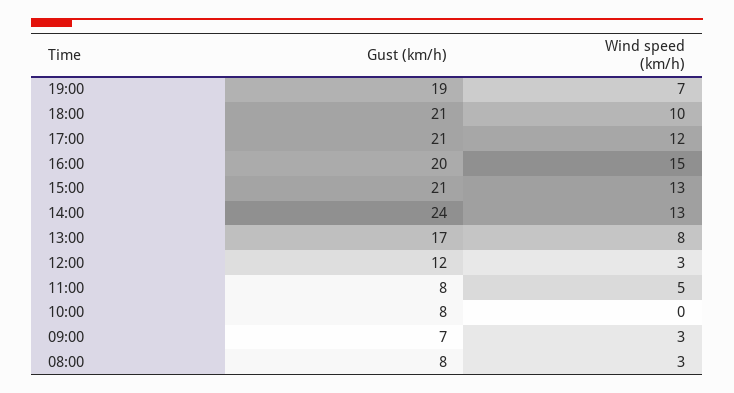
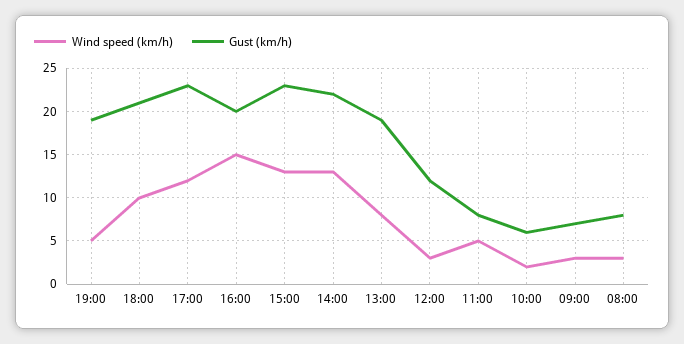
Wind speed (km/h), 19:00: 7 -> 5
Gust (km/h), 17:00: 21 -> 23
Gust (km/h), 15:00: 21 -> 23
Gust (km/h), 14:00: 24 -> 22
Gust (km/h), 13:00: 17 -> 19
Gust (km/h), 10:00: 8 -> 6
Wind speed (km/h), 10:00: 0 -> 2

